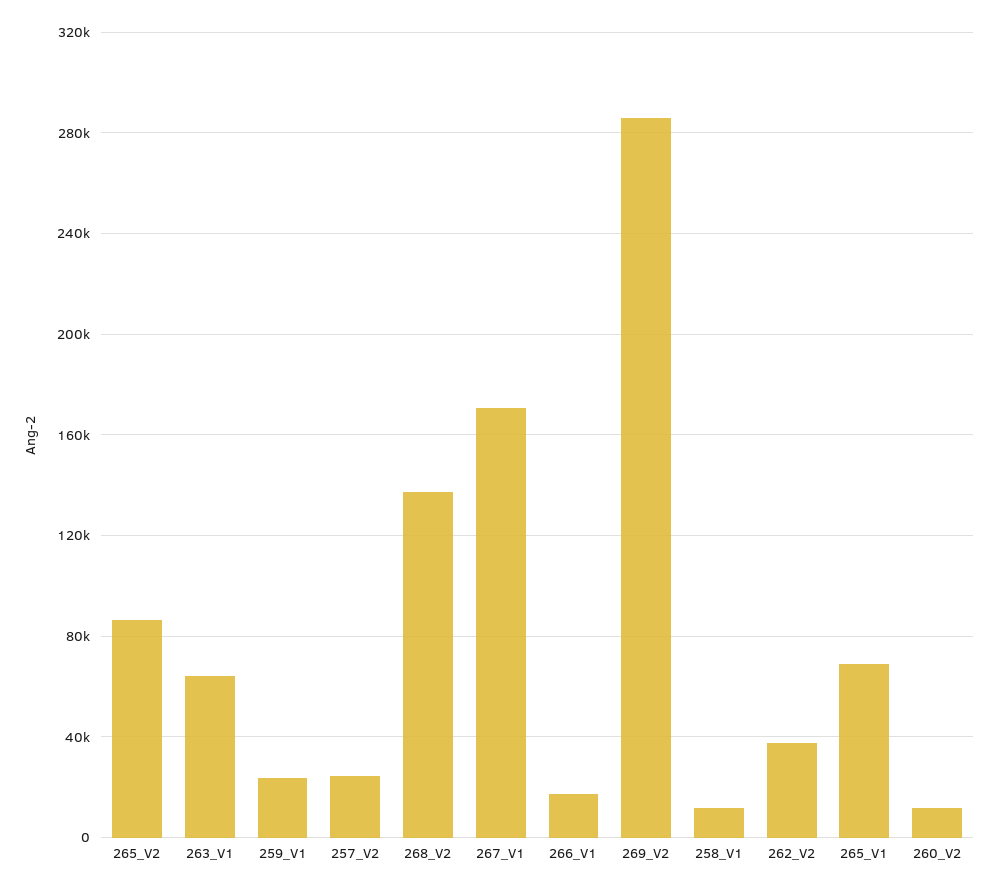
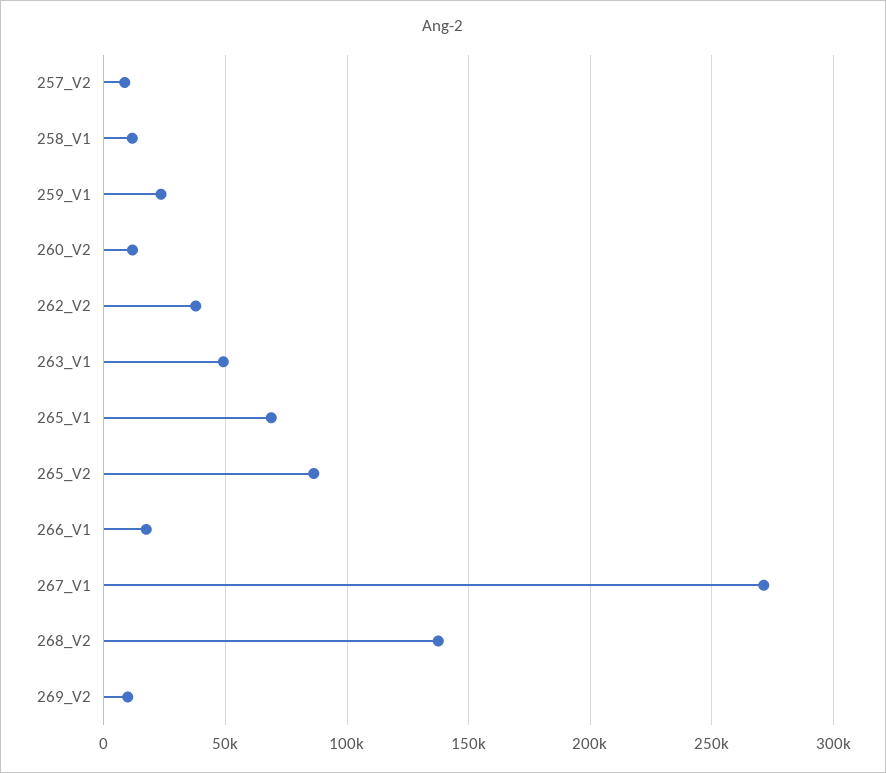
263_V1: 65000 -> 50000
257_V2: 25000 -> 10000
267_V1: 170000 -> 270000
269_V2: 285000 -> 10000

